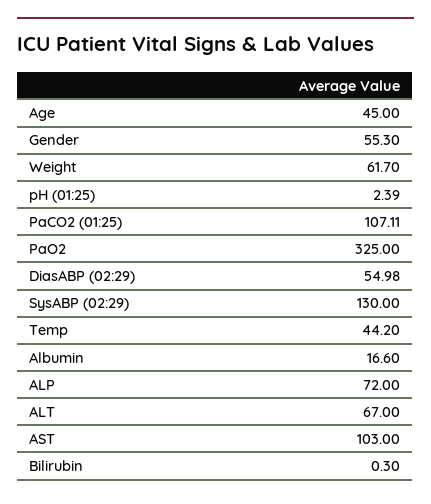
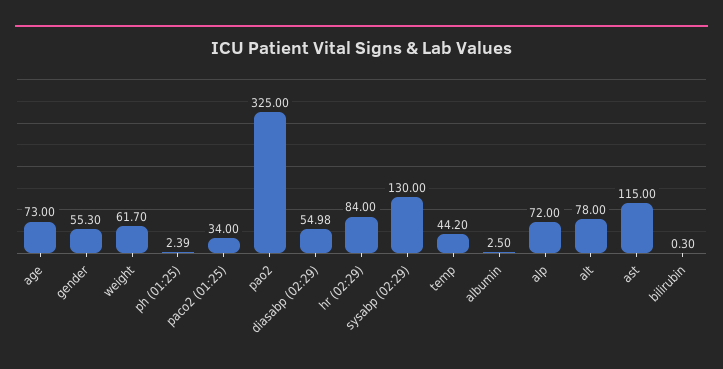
Age: 45 -> 73
PaCO2 (01:25): 107.11 -> 34
Albumin: 16.6 -> 2.5
ALT: 67 -> 78
AST: 103 -> 115
hr (02:29): none -> 84

